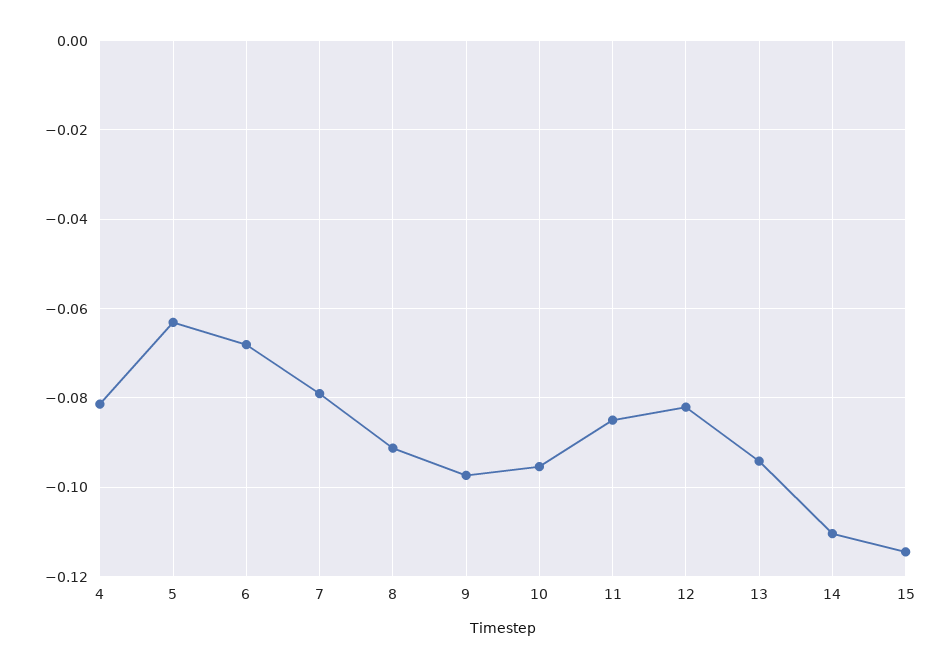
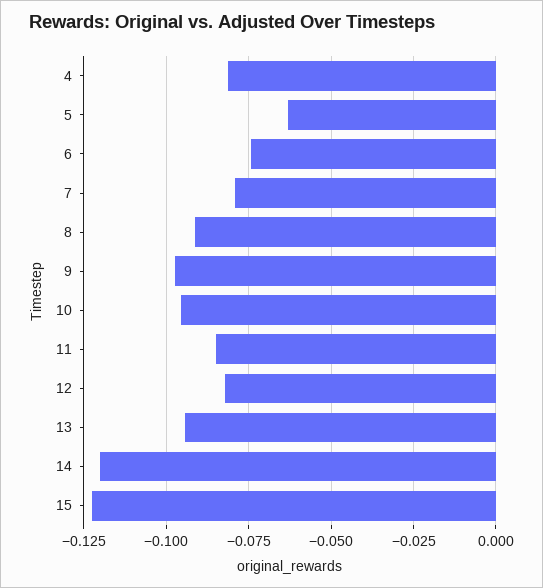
6: -0.068 -> -0.075
14: -0.11 -> -0.12
15: -0.114 -> -0.1225

